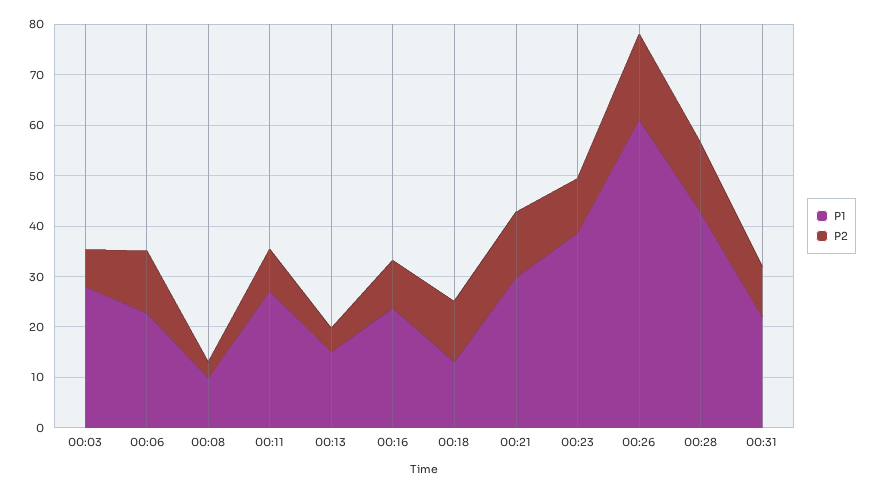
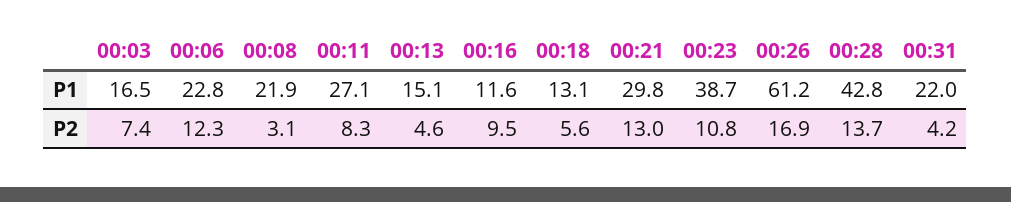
P1, 00:03: 28 -> 16.5
P1, 00:08: 10 -> 21.9
P1, 00:16: 24 -> 11.6
P2, 00:18: 12 -> 5.6
P2, 00:31: 10 -> 4.2

